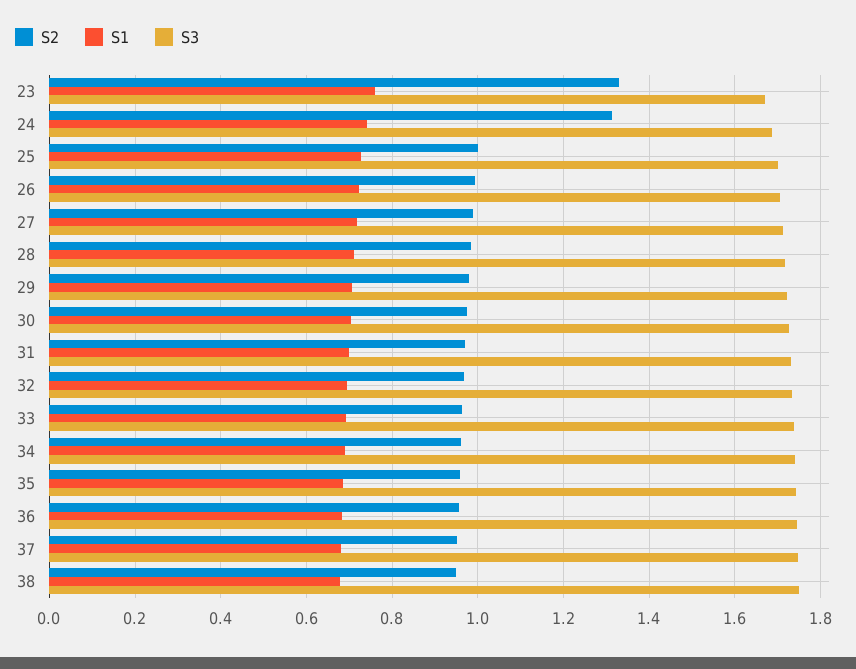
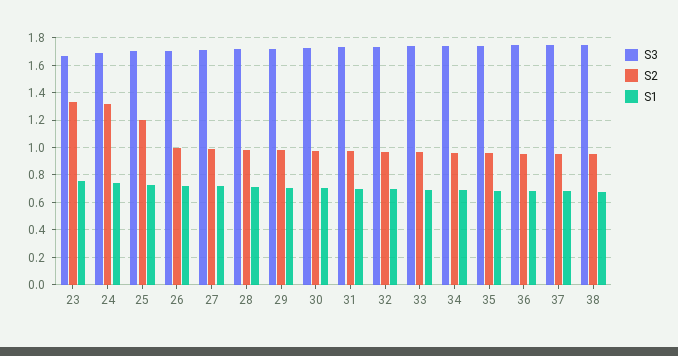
S2, 25: 1 -> 1.2

